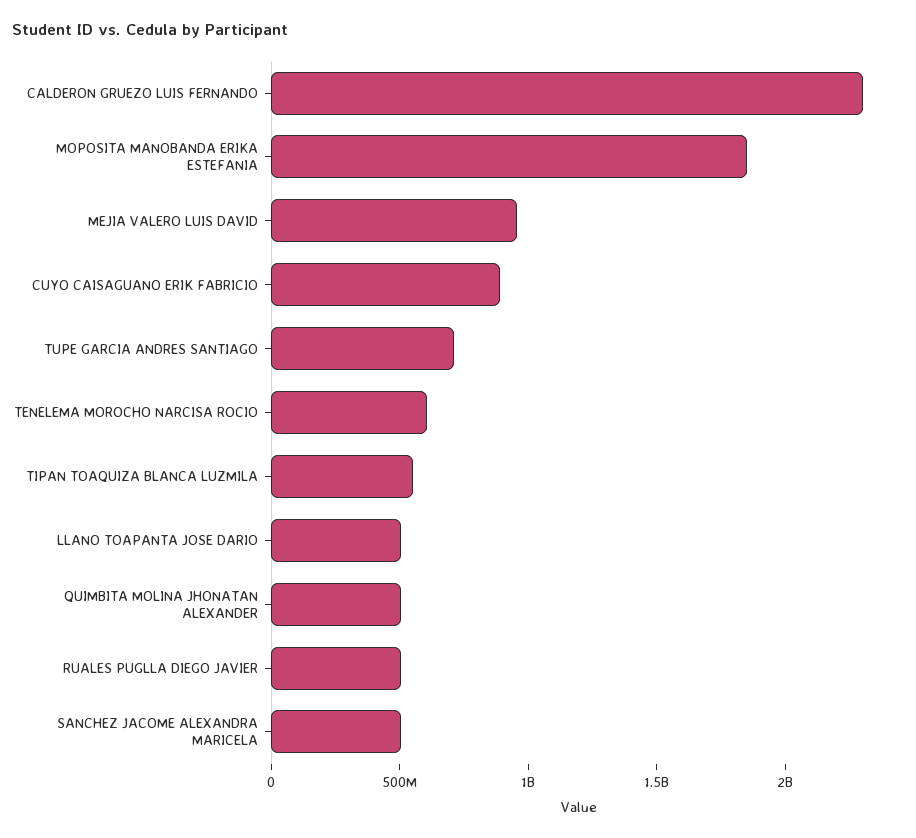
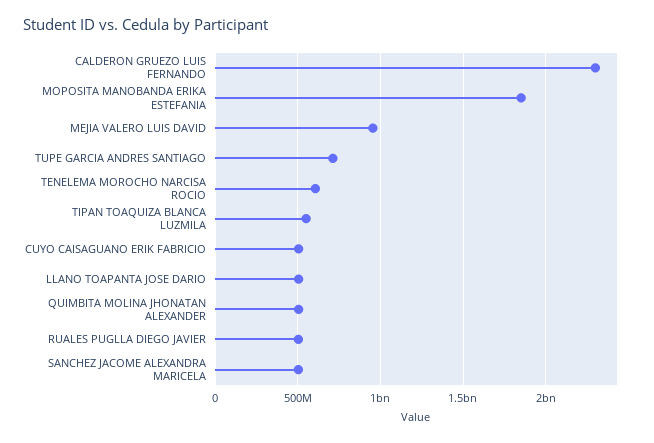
CUYO CAISAGUANO ERIK FABRICIO: 900000000 -> 500000000

